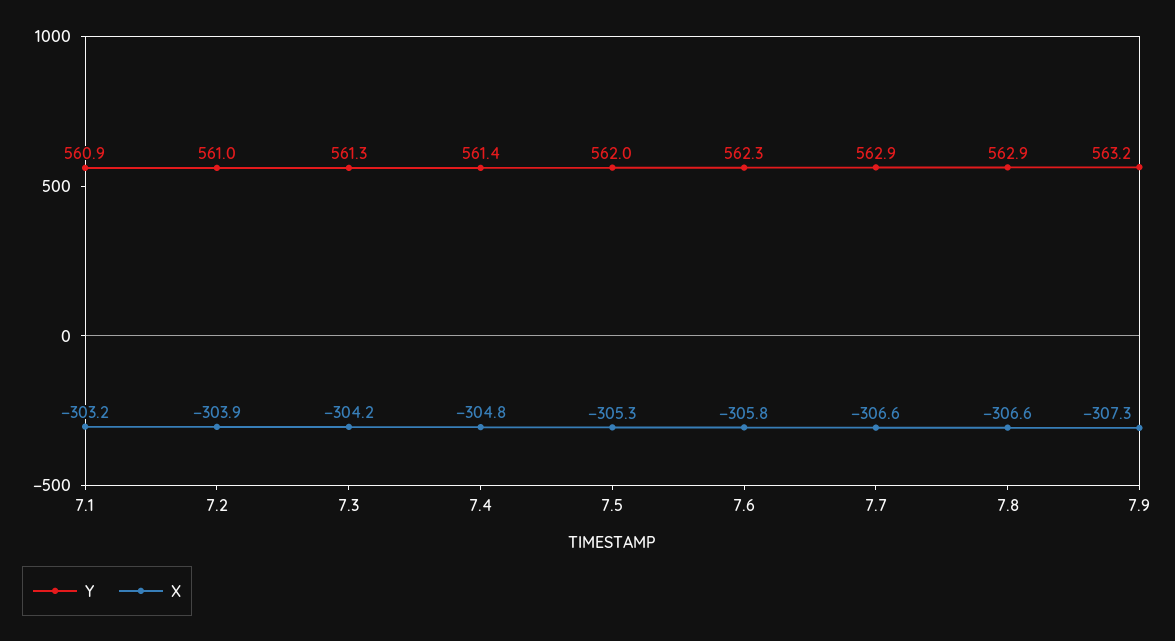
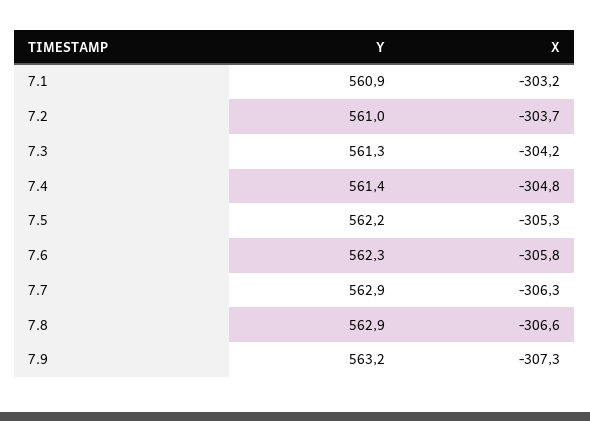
X, 7.2: -303.9 -> -303.7
Y, 7.5: 562 -> 562.2
X, 7.7: -306.6 -> -306.3

